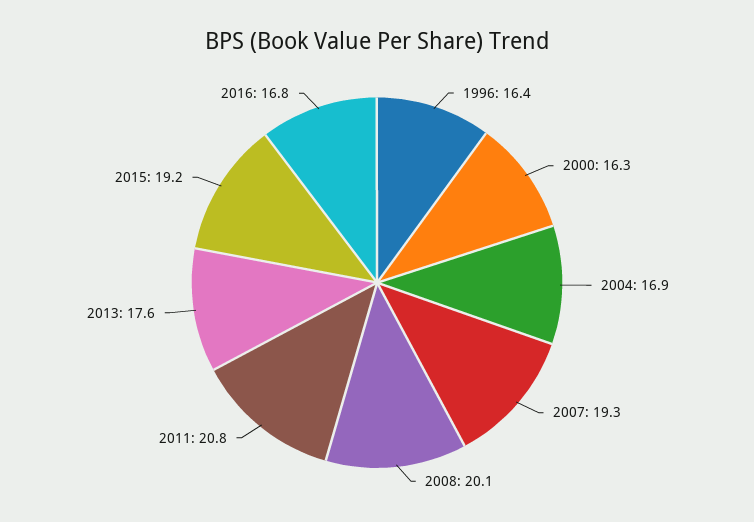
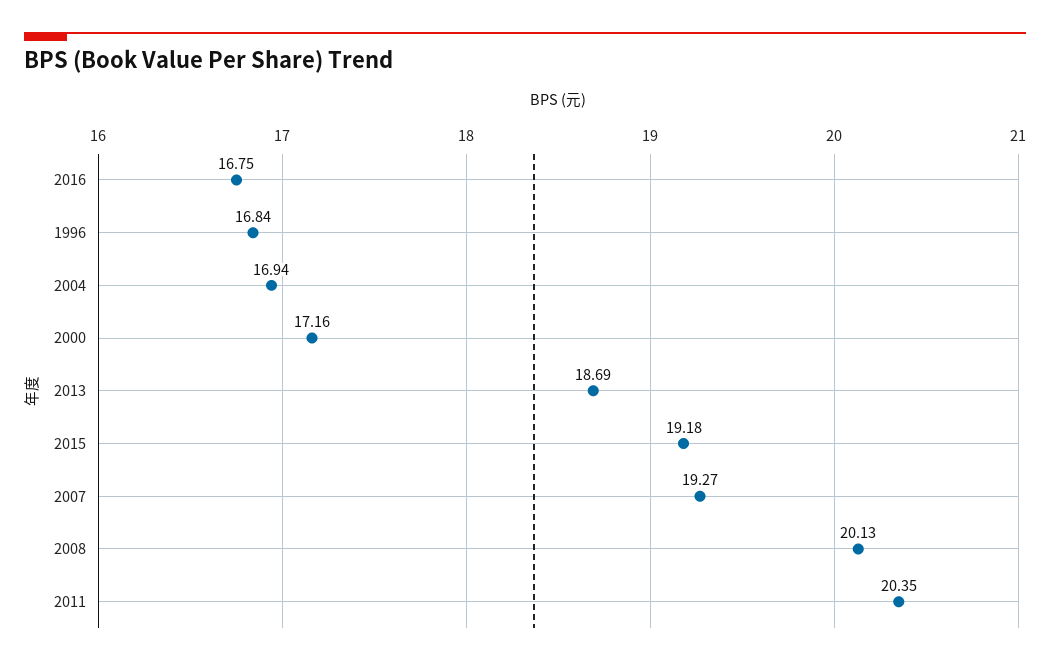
1996: 16.4 -> 16.84
2000: 16.3 -> 17.16
2011: 20.8 -> 20.35
2013: 17.6 -> 18.69

